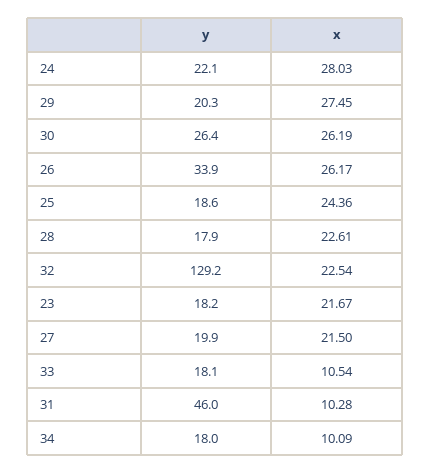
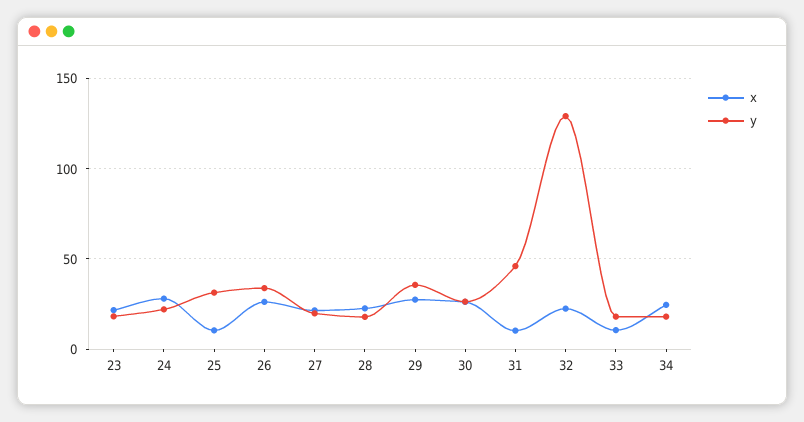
y, 29: 20.3 -> 35
y, 25: 18.6 -> 30
x, 25: 24.36 -> 10
x, 34: 10.09 -> 25

